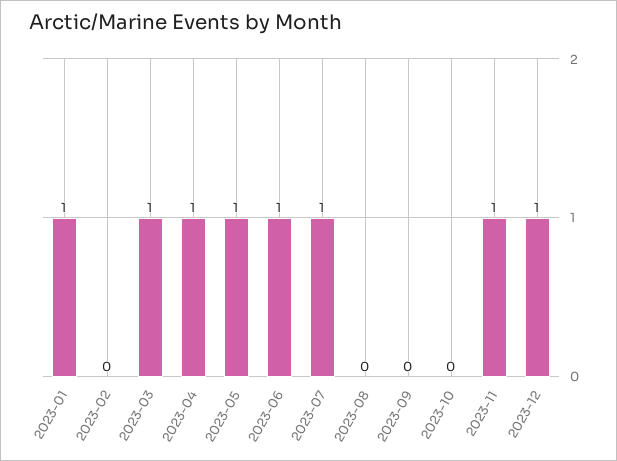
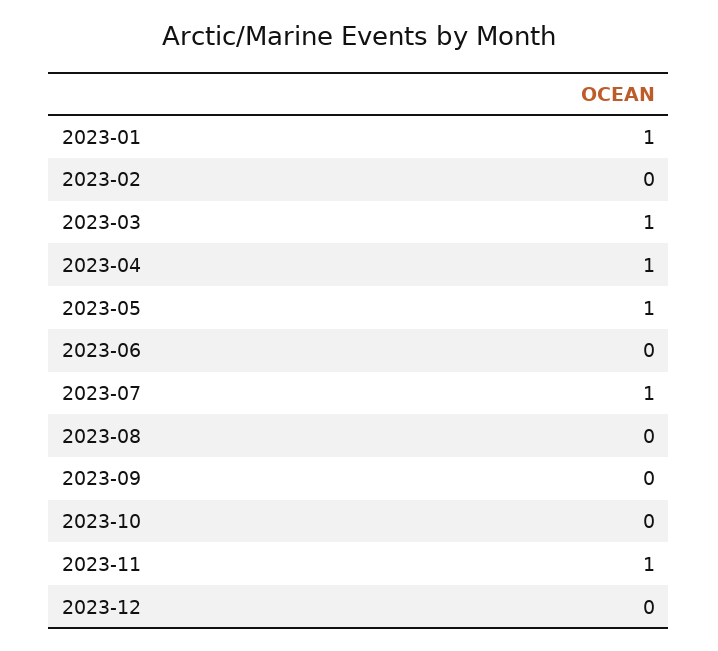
2023-06: 1 -> 0
2023-12: 1 -> 0

